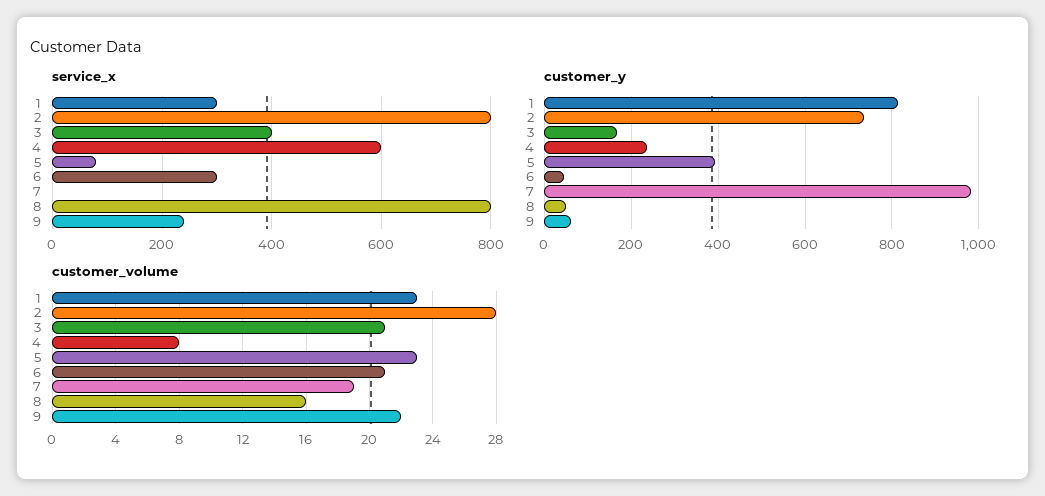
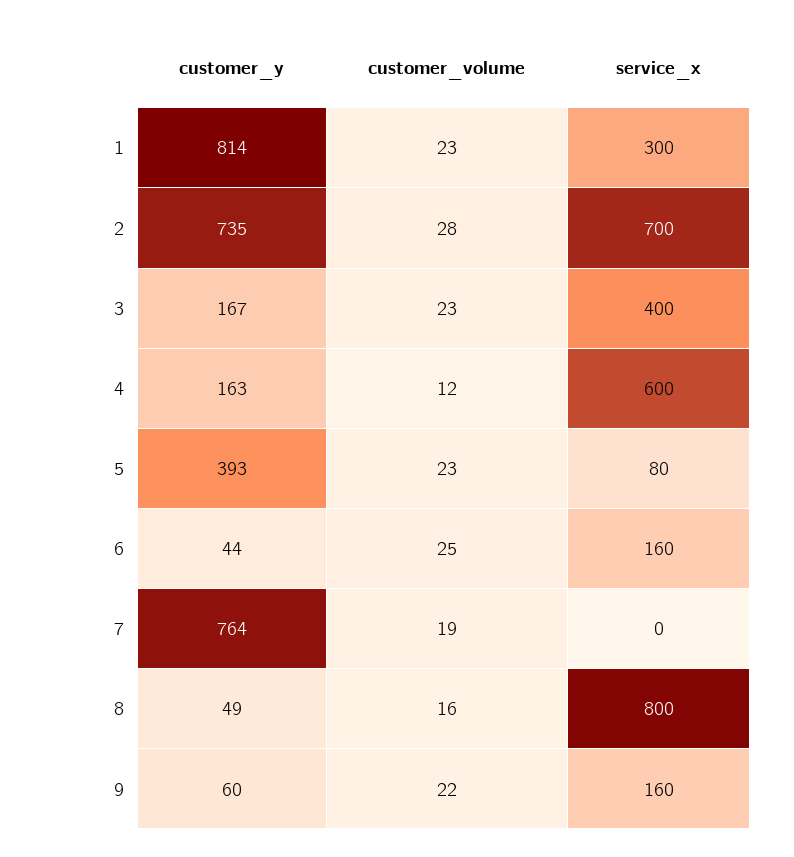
service_x, 2: 800 -> 700
service_x, 6: 300 -> 160
service_x, 9: 240 -> 160
customer_y, 4: 240 -> 163
customer_y, 7: 980 -> 764
customer_volume, 3: 21 -> 23
customer_volume, 4: 8 -> 12
customer_volume, 6: 21 -> 25

